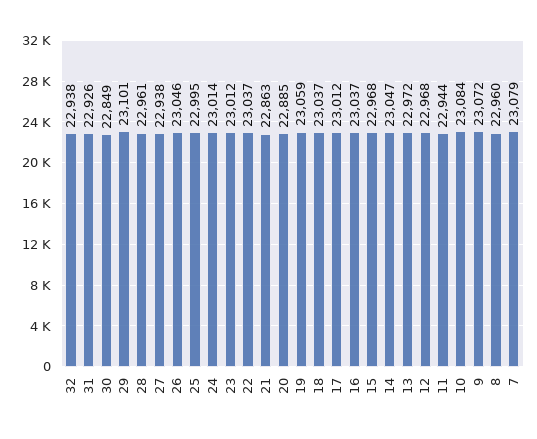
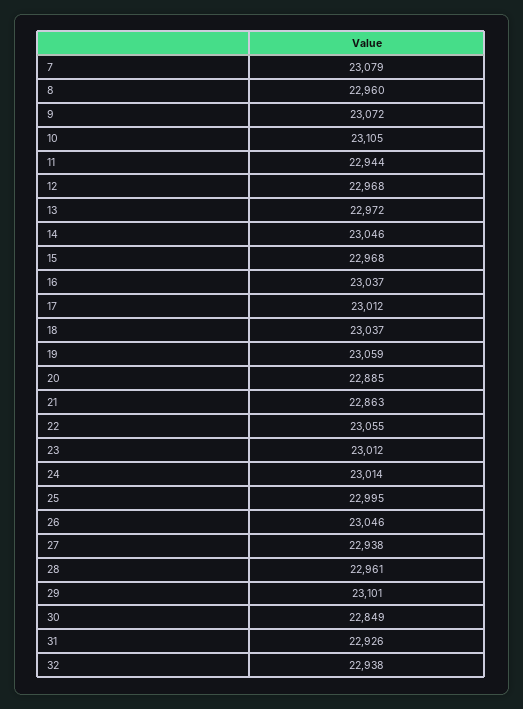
22: 23037 -> 23055
14: 23047 -> 23046
10: 23084 -> 23105

